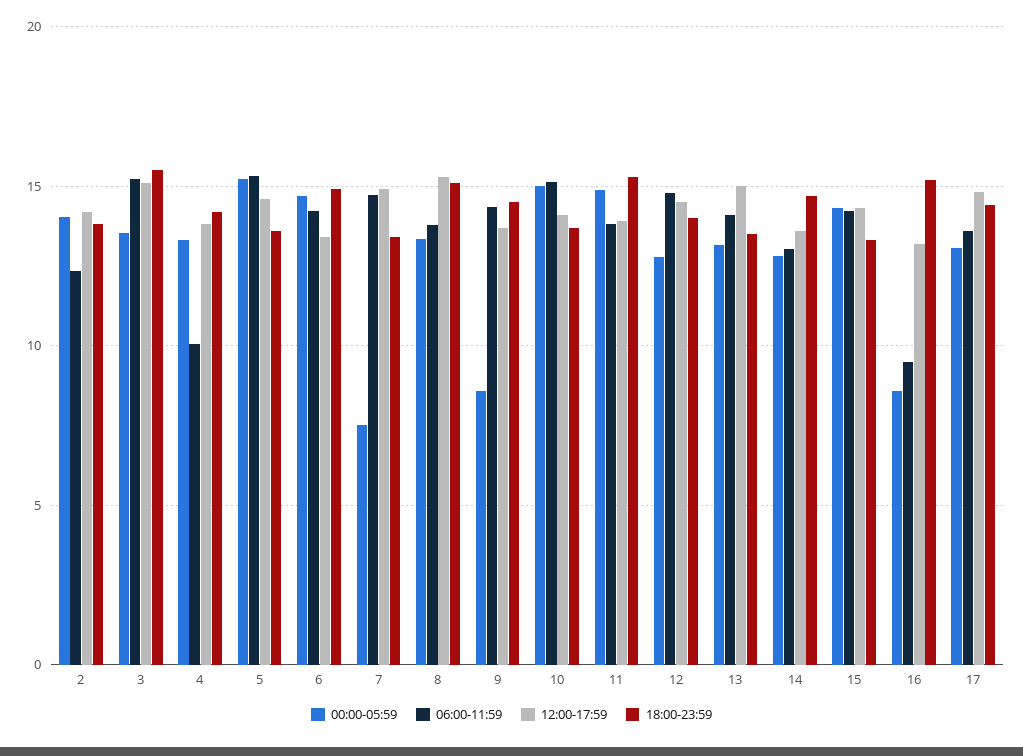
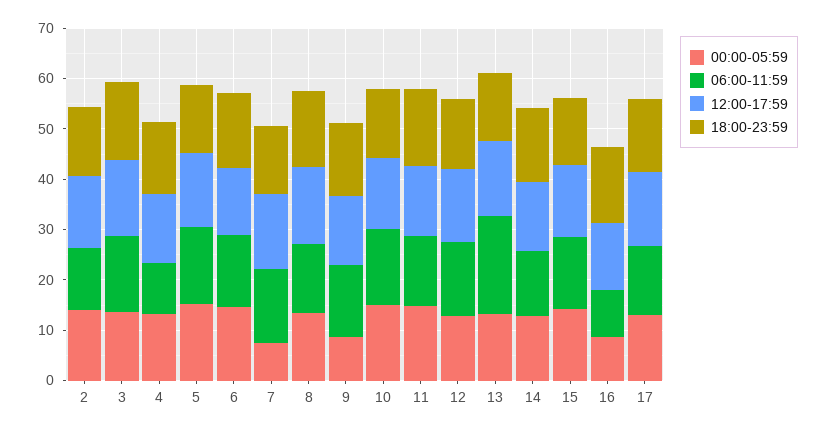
06:00-11:59, 13: 14 -> 20

